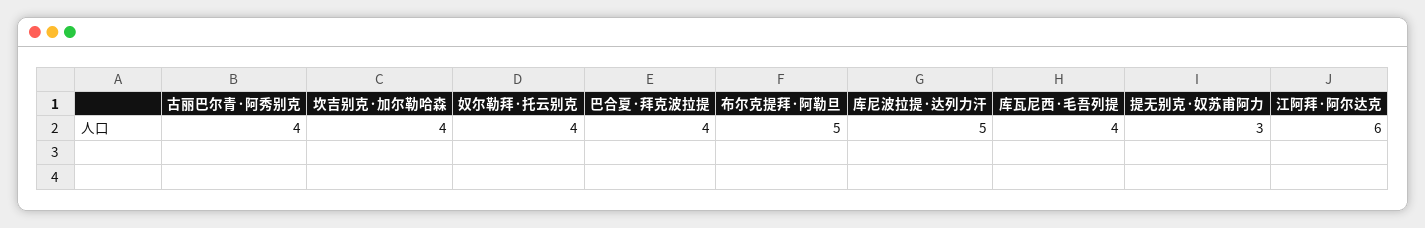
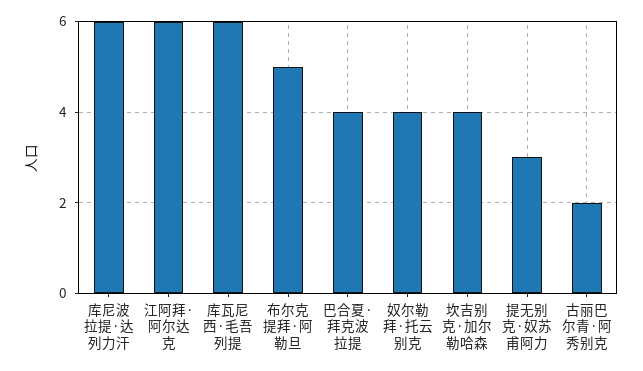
古丽巴尔青·阿秀别克: 4 -> 2
库尼波拉提·达列力汗: 5 -> 6
库瓦尼西·毛吾列提: 4 -> 6

